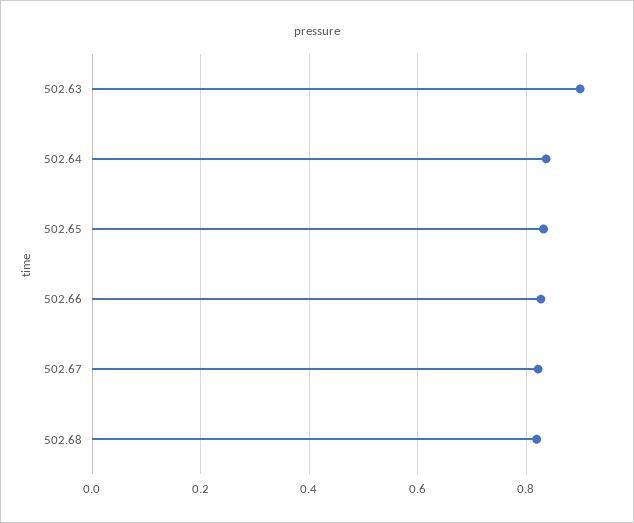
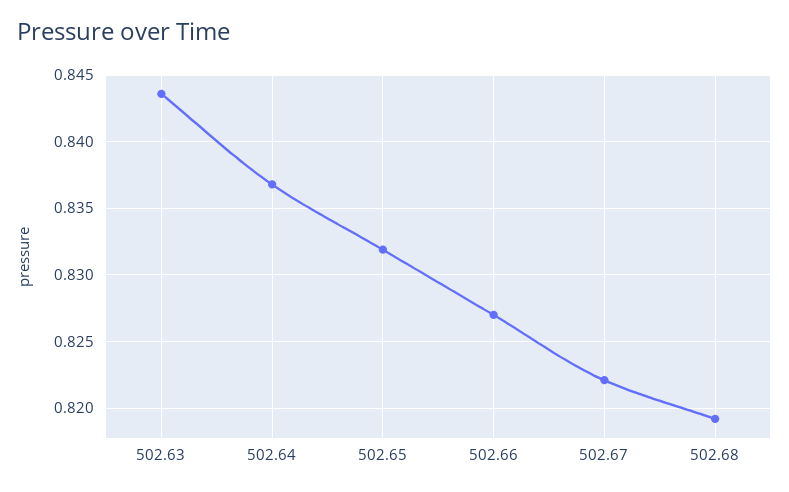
502.63: 0.9 -> 0.8435

